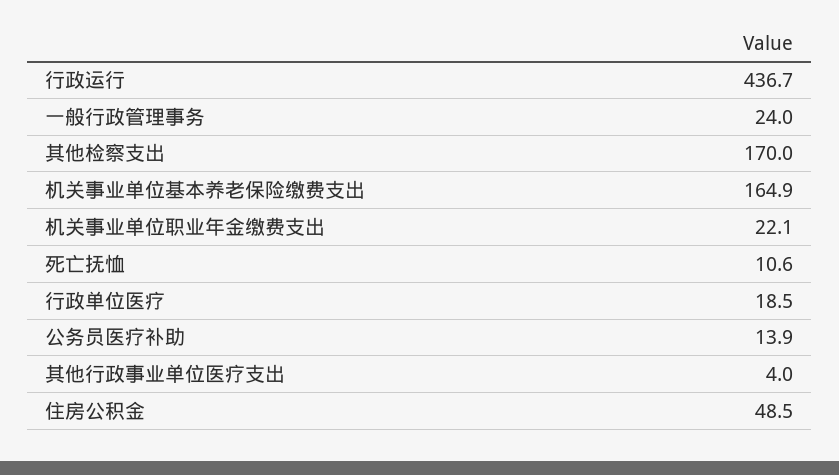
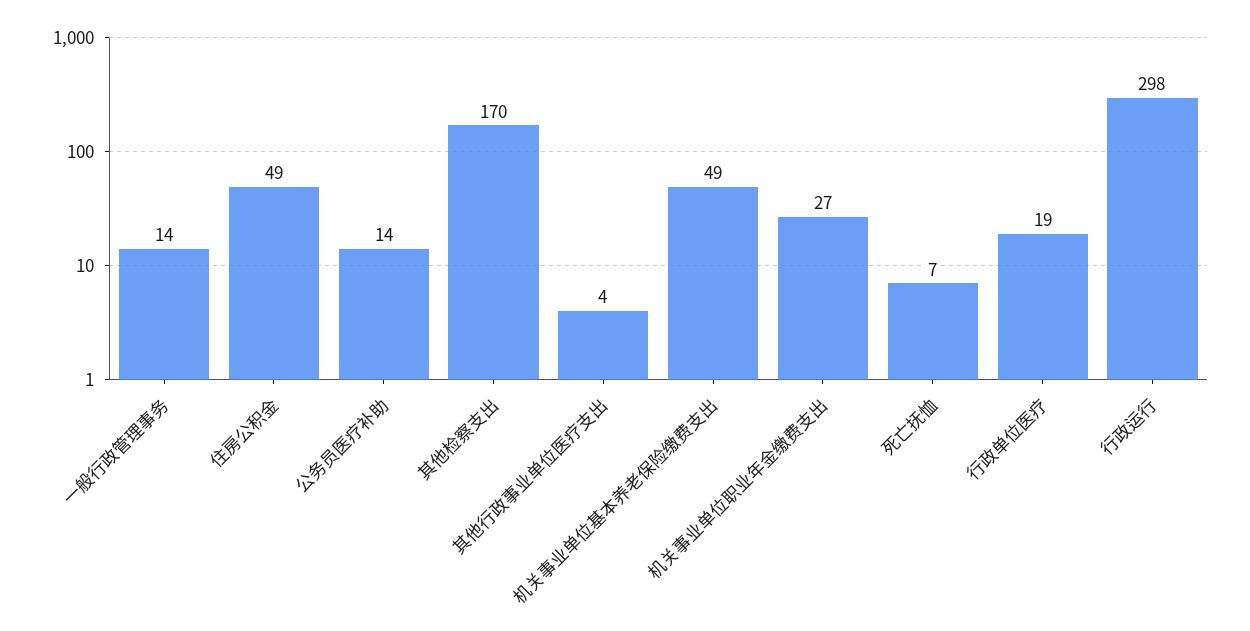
行政运行: 436.7 -> 298
一般行政管理事务: 24 -> 14
机关事业单位基本养老保险缴费支出: 164.9 -> 49
机关事业单位职业年金缴费支出: 22.1 -> 27
死亡抚恤: 10.6 -> 7

